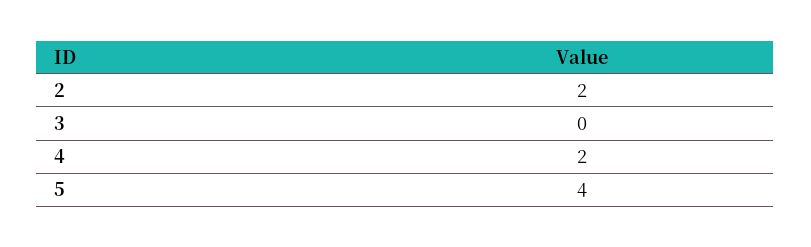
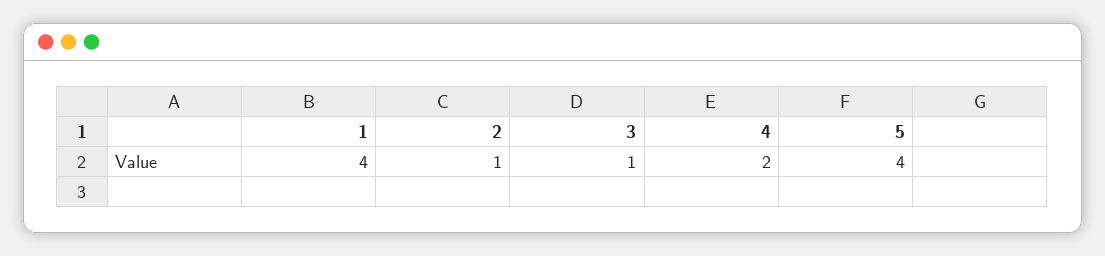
2: 2 -> 1
3: 0 -> 1
1: none -> 4

